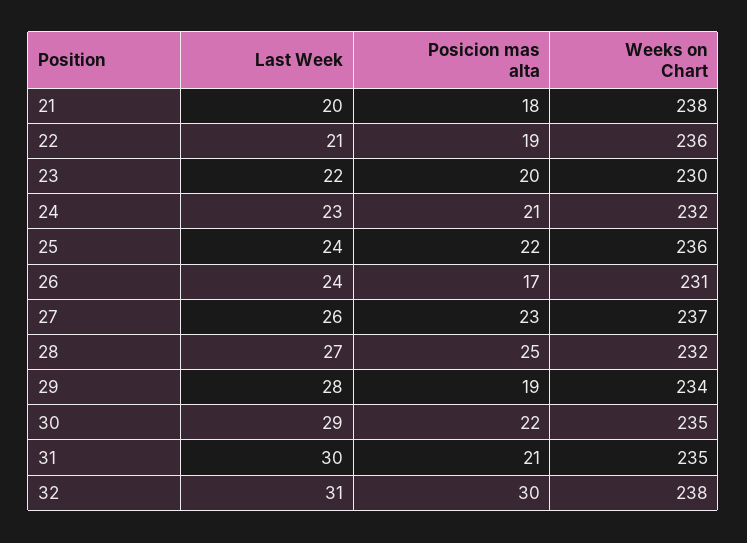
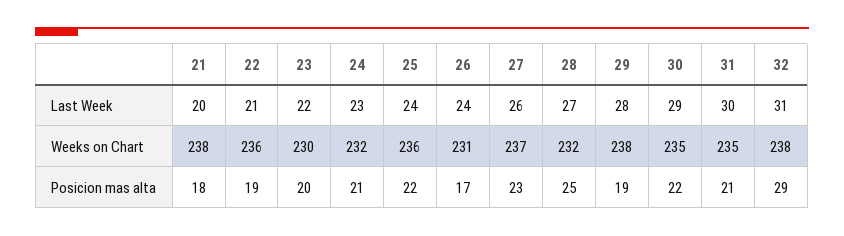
Weeks on Chart, 29: 234 -> 238
Posicion mas alta, 32: 30 -> 29

